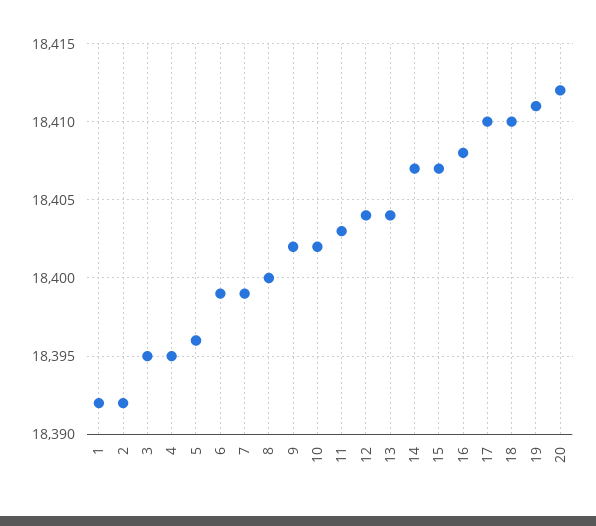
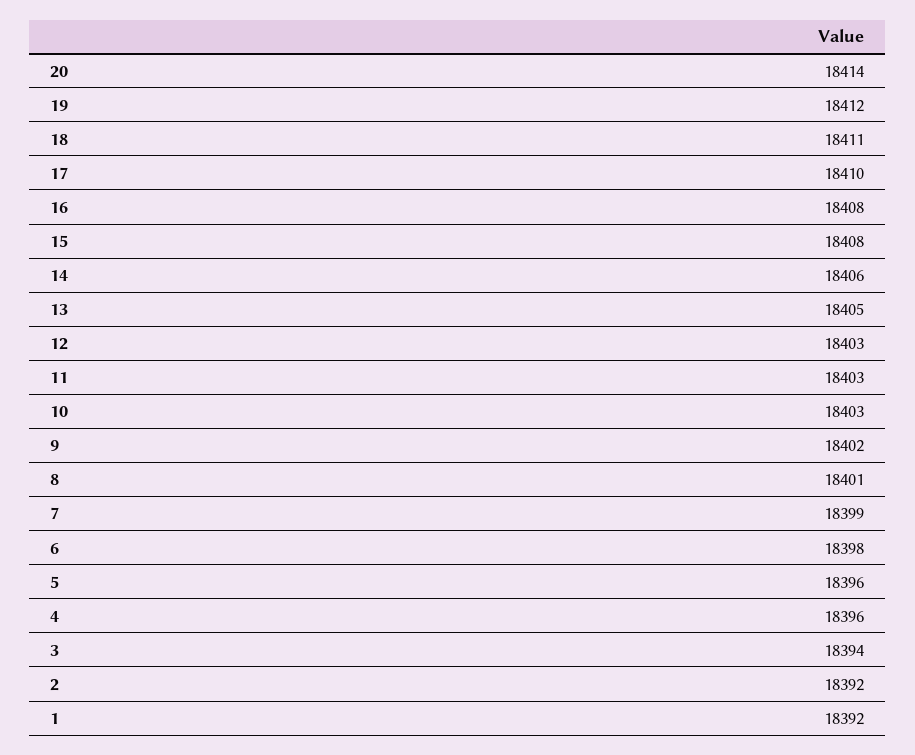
3: 18395 -> 18394
4: 18395 -> 18396
6: 18399 -> 18398
8: 18400 -> 18401
10: 18402 -> 18403
12: 18404 -> 18403
13: 18404 -> 18405
14: 18407 -> 18406
15: 18407 -> 18408
18: 18410 -> 18411
19: 18411 -> 18412
20: 18412 -> 18414

